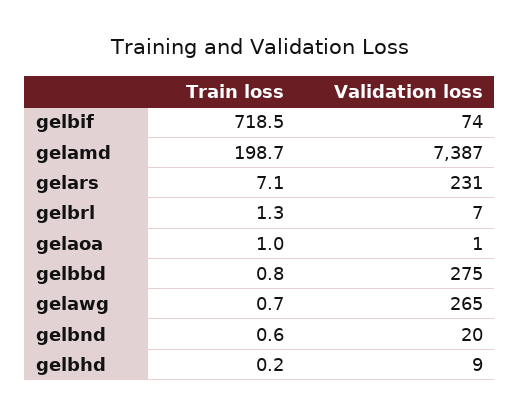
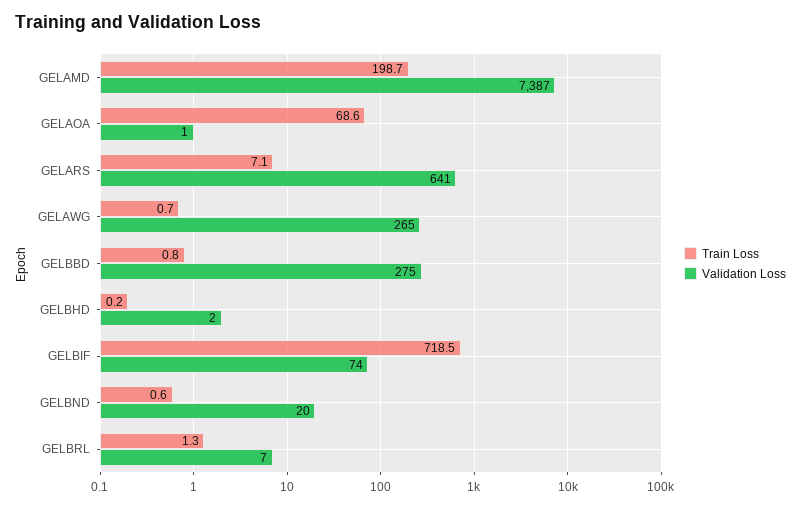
Validation loss, gelars: 231 -> 641
Train loss, gelaoa: 1 -> 68.6
Validation loss, gelbhd: 9 -> 2

